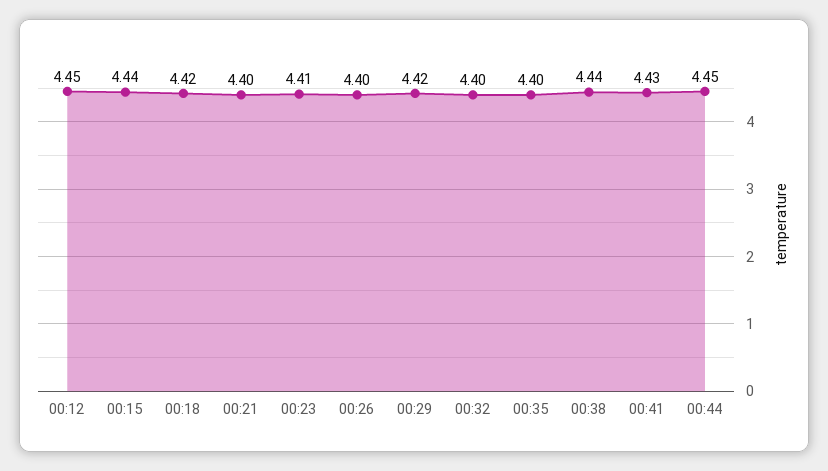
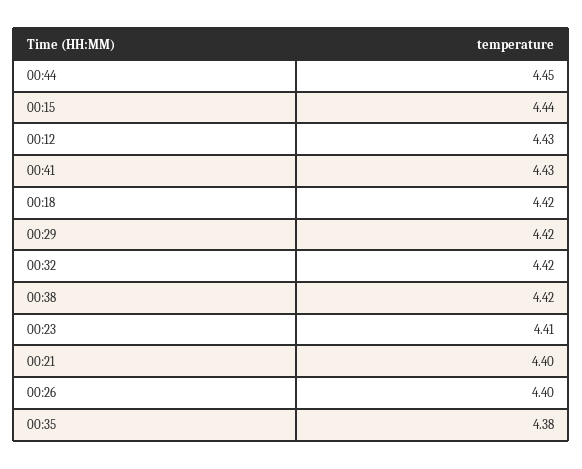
00:12: 4.45 -> 4.43
00:32: 4.4 -> 4.42
00:35: 4.4 -> 4.38
00:38: 4.44 -> 4.42

